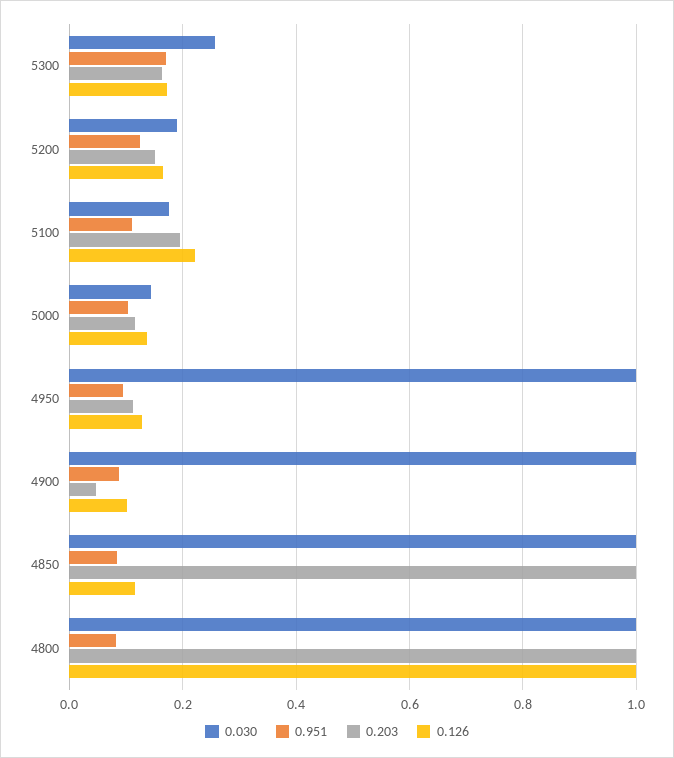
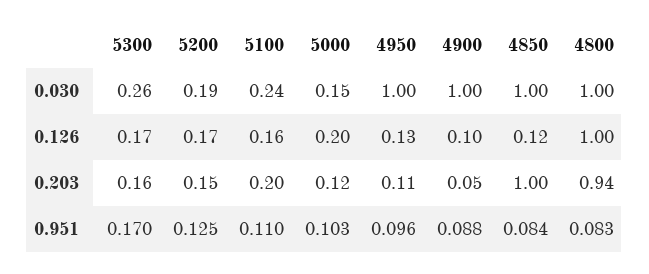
0.030, 5100: 0.18 -> 0.24
0.126, 5100: 0.22 -> 0.16
0.126, 5000: 0.14 -> 0.2
0.203, 4800: 1 -> 0.94

